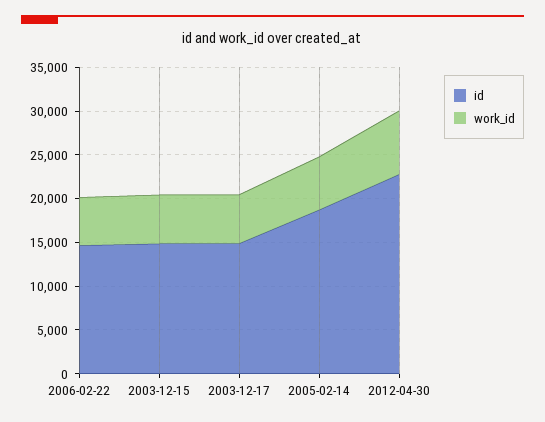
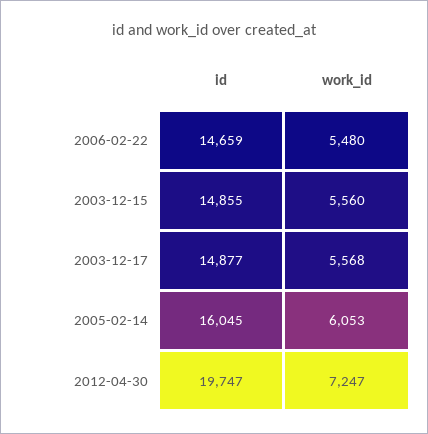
id, 2005-02-14: 19000 -> 16045
id, 2012-04-30: 23000 -> 19747

